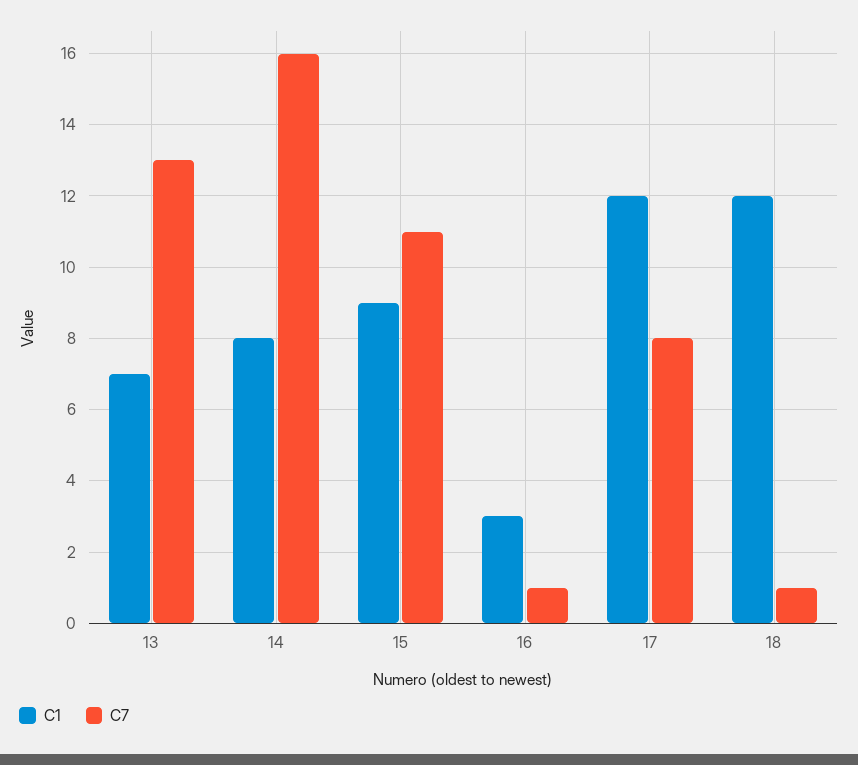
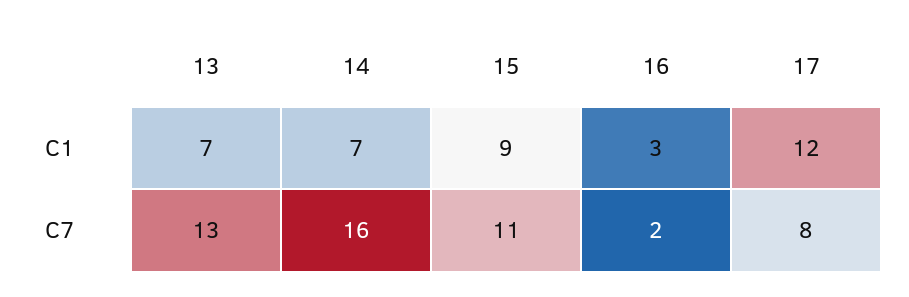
C1, 14: 8 -> 7
C7, 16: 1 -> 2
C1, 18: 12 -> none
C7, 18: 1 -> none

